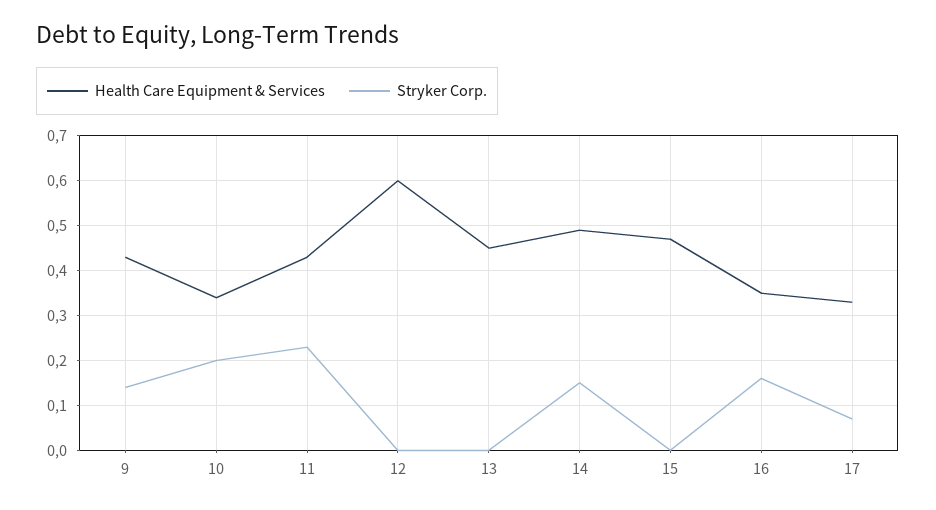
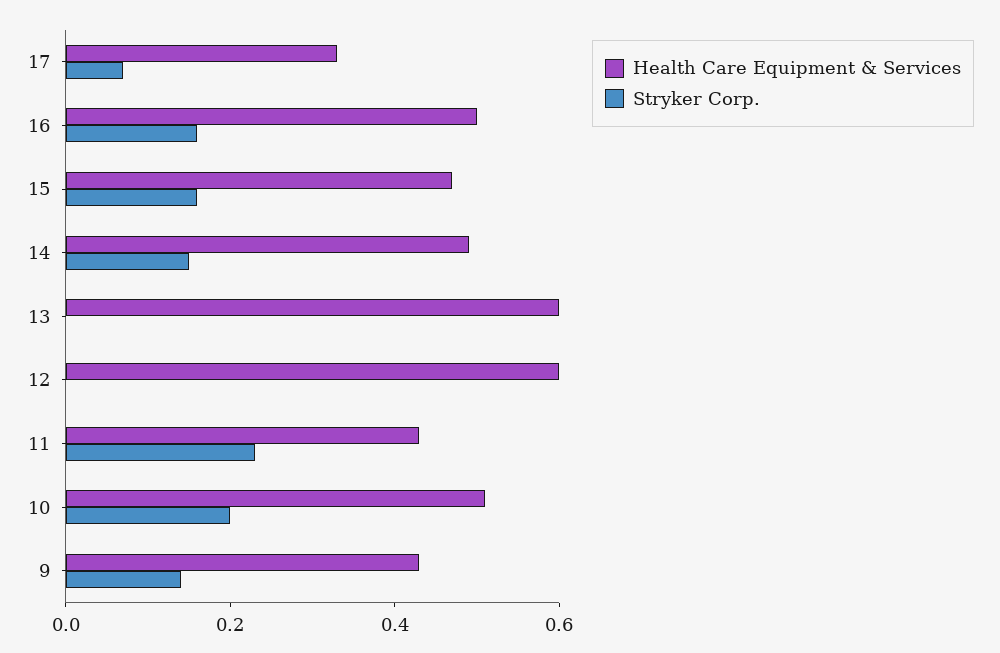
Health Care Equipment & Services, 10: 0.35 -> 0.5
Health Care Equipment & Services, 13: 0.45 -> 0.6
Stryker Corp., 15: 0 -> 0.15
Health Care Equipment & Services, 16: 0.35 -> 0.5

